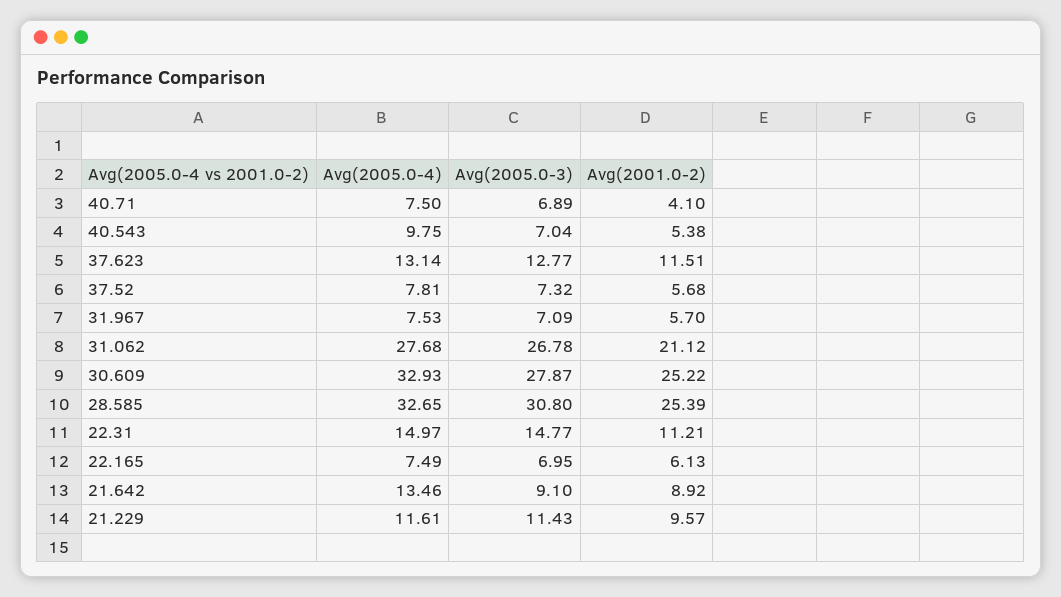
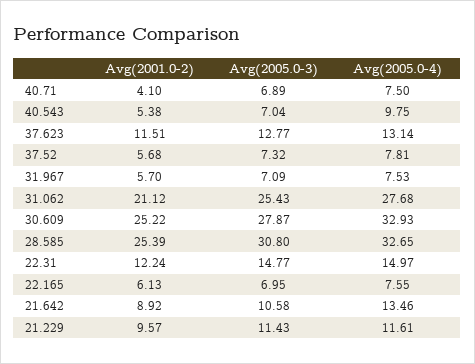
Avg(2005.0-3), 31.062: 26.78 -> 25.43
Avg(2001.0-2), 22.31: 11.21 -> 12.24
Avg(2005.0-4), 22.165: 7.49 -> 7.55
Avg(2005.0-3), 21.642: 9.1 -> 10.58

